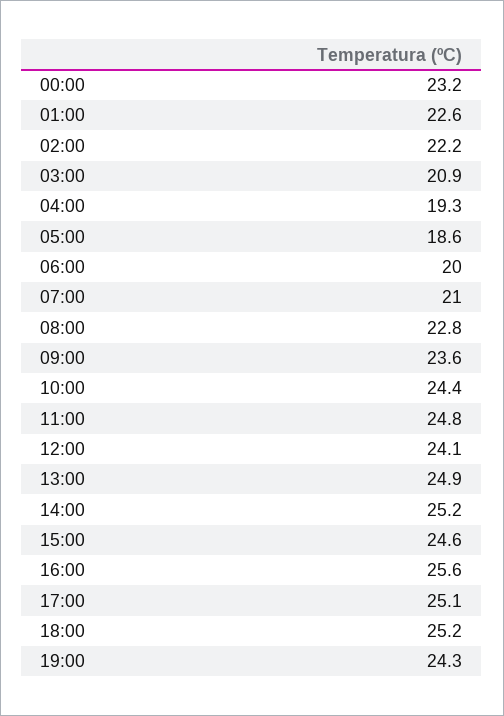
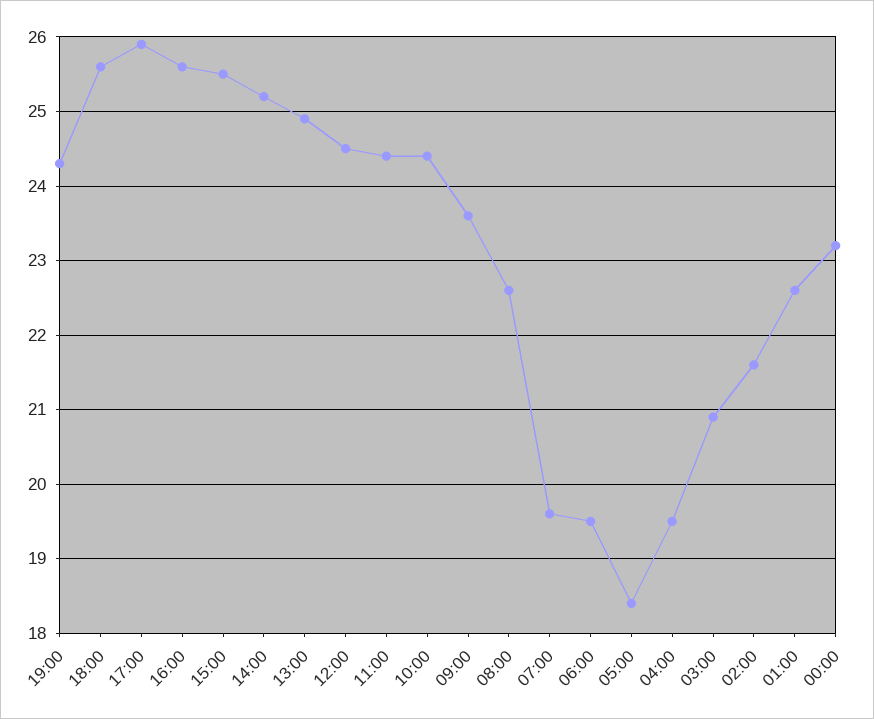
02:00: 22.2 -> 21.6
04:00: 19.3 -> 19.5
05:00: 18.6 -> 18.4
06:00: 20 -> 19.5
07:00: 21 -> 19.6
08:00: 22.8 -> 22.6
11:00: 24.8 -> 24.4
12:00: 24.1 -> 24.5
15:00: 24.6 -> 25.5
17:00: 25.1 -> 25.9
18:00: 25.2 -> 25.6

